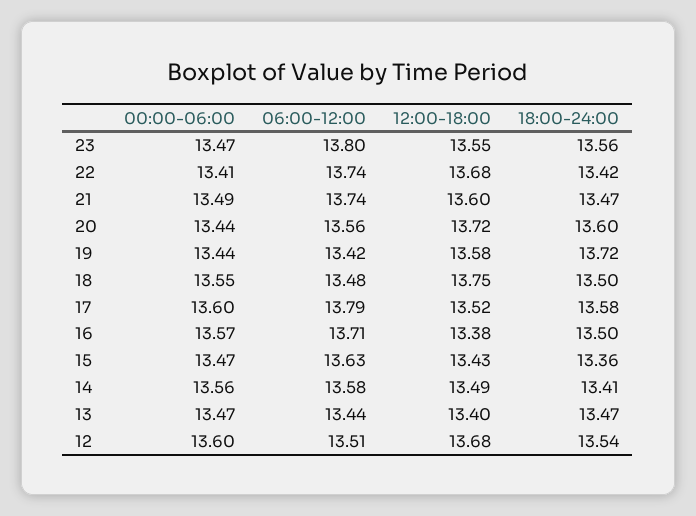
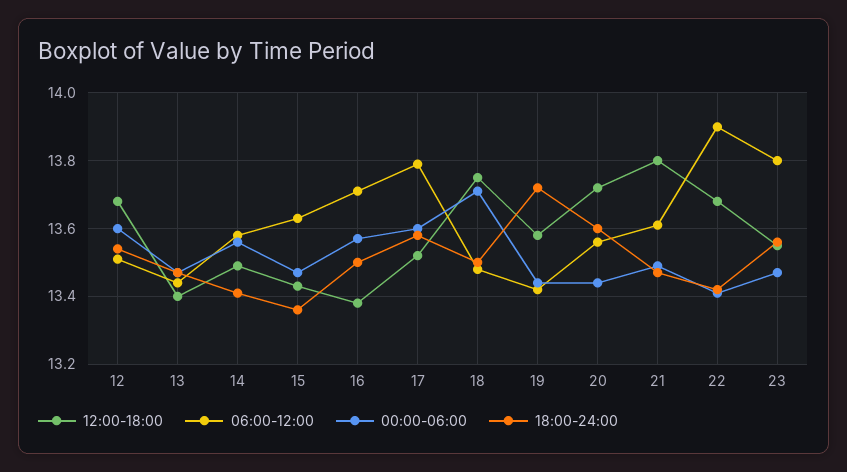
06:00-12:00, 22: 13.74 -> 13.9
06:00-12:00, 21: 13.74 -> 13.6
12:00-18:00, 21: 13.6 -> 13.8
00:00-06:00, 18: 13.55 -> 13.7

